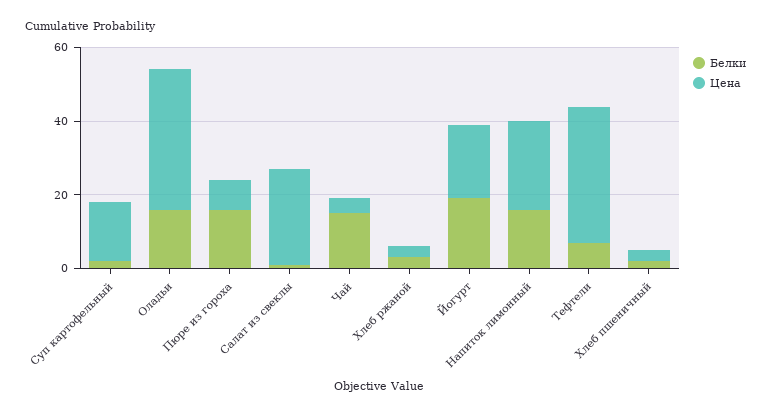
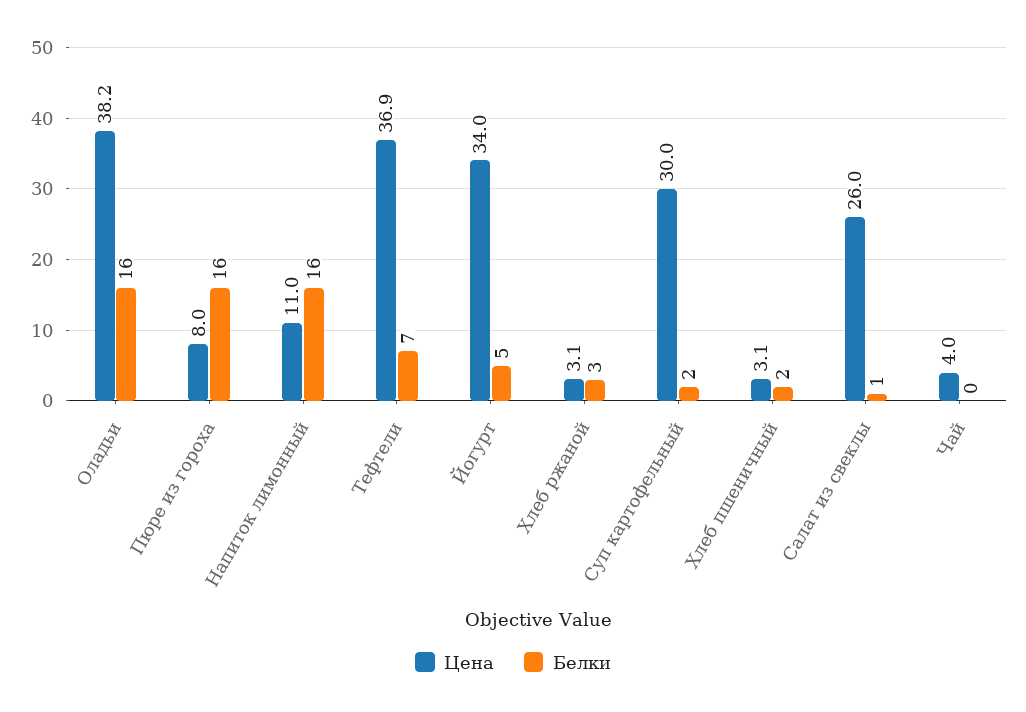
Цена, Суп картофельный: 15 -> 30
Белки, Чай: 15 -> 0
Белки, Йогурт: 20 -> 5
Цена, Йогурт: 20 -> 34
Цена, Напиток лимонный: 25 -> 11

